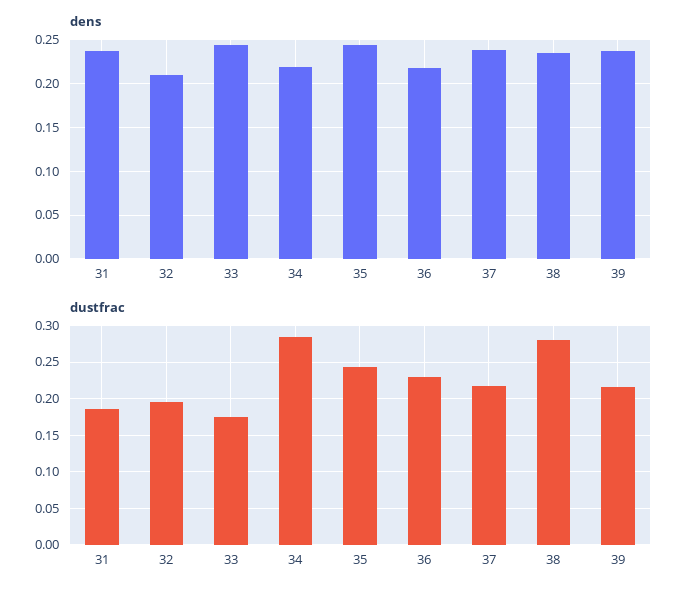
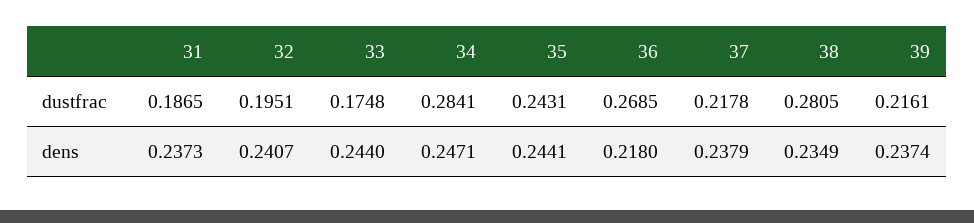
dens, 32: 0.21 -> 0.2407
dens, 34: 0.22 -> 0.2471
dustfrac, 36: 0.23 -> 0.2685

